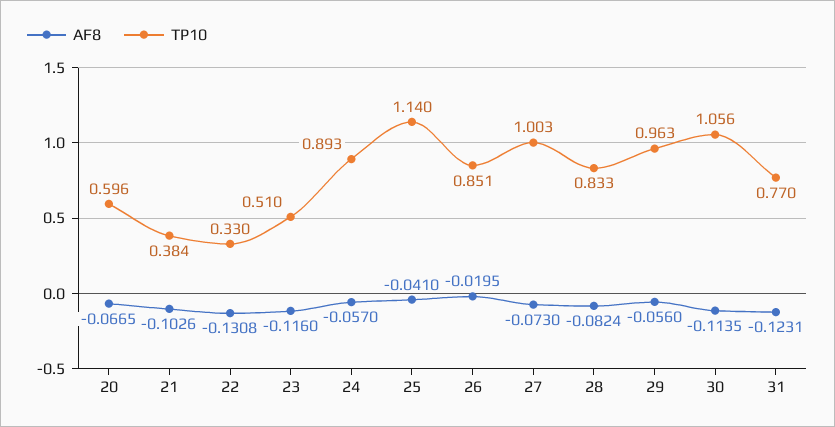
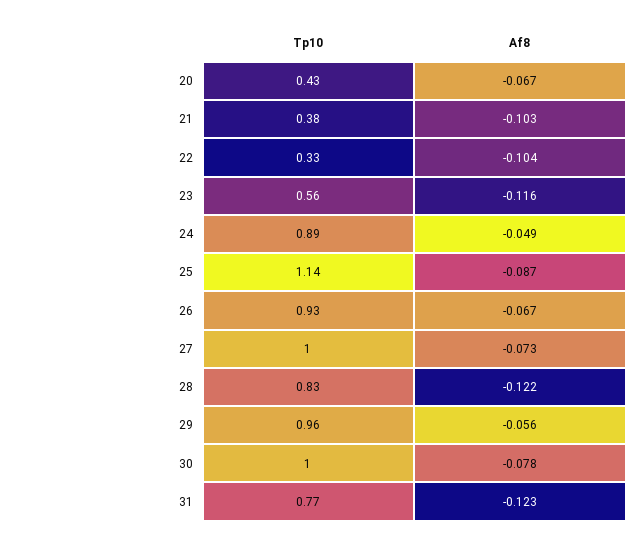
TP10, 20: 0.596 -> 0.43
AF8, 22: -0.1308 -> -0.104
TP10, 23: 0.51 -> 0.56
AF8, 24: -0.057 -> -0.049
AF8, 25: -0.041 -> -0.087
AF8, 26: -0.0195 -> -0.067
TP10, 26: 0.851 -> 0.93
AF8, 28: -0.0824 -> -0.122
AF8, 30: -0.1135 -> -0.078
TP10, 30: 1.056 -> 1

